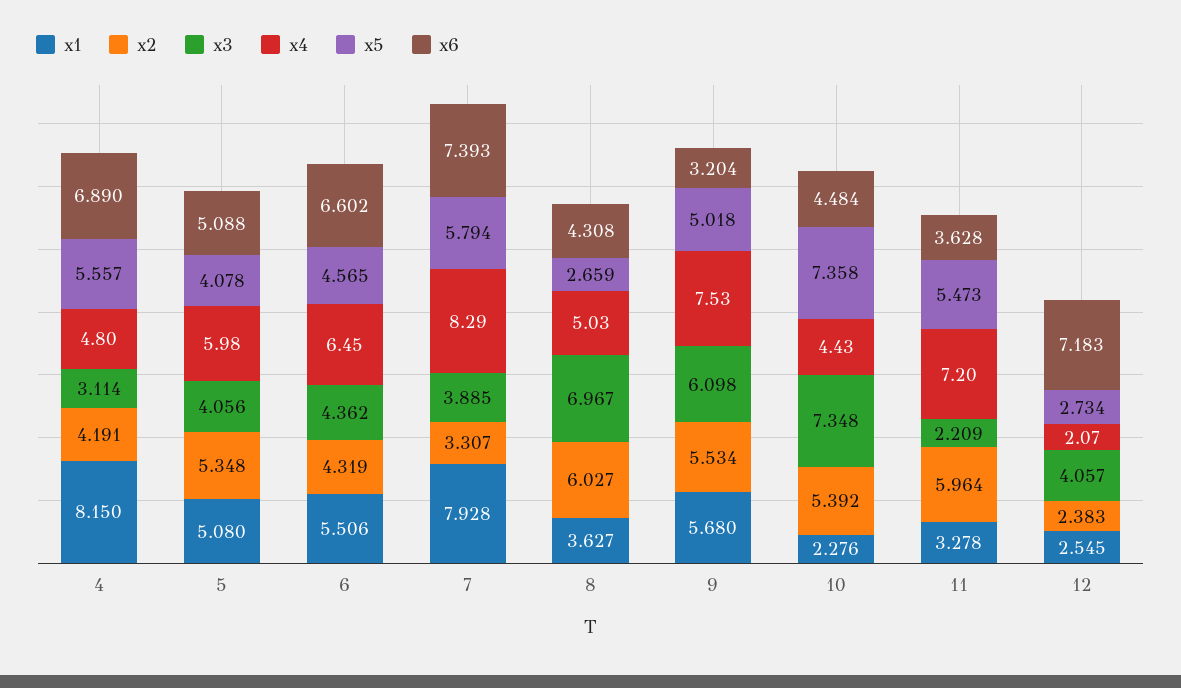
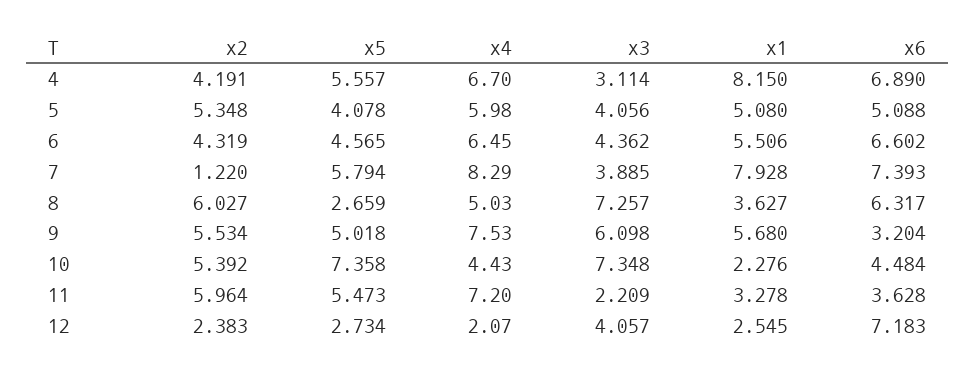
x4, 4: 4.8 -> 6.7
x2, 7: 3.307 -> 1.22
x3, 8: 6.967 -> 7.257
x6, 8: 4.308 -> 6.317

